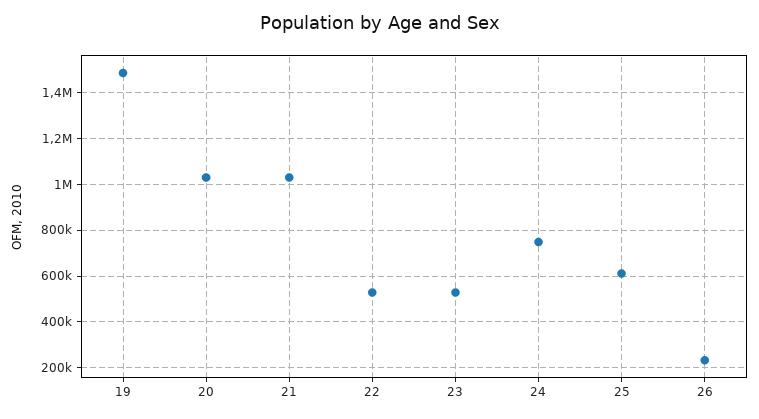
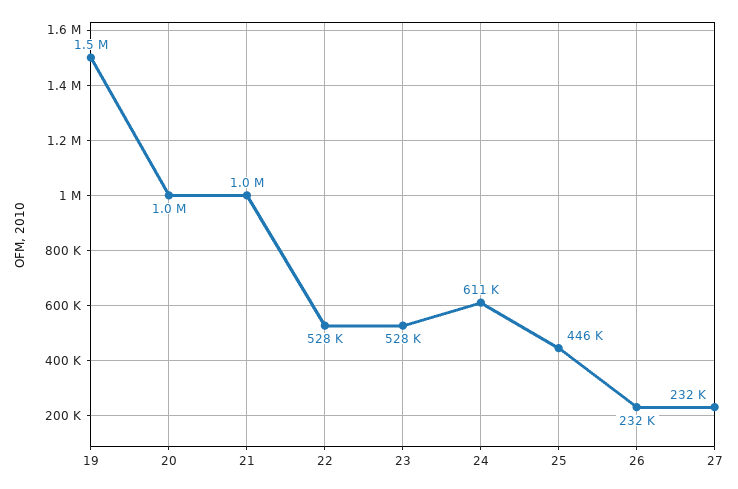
24: 750000 -> 611000
25: 600000 -> 446000
27: none -> 232000

